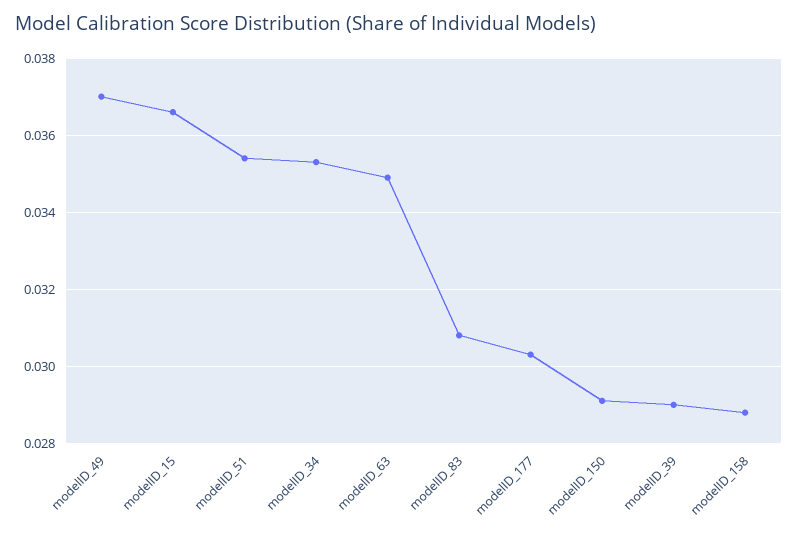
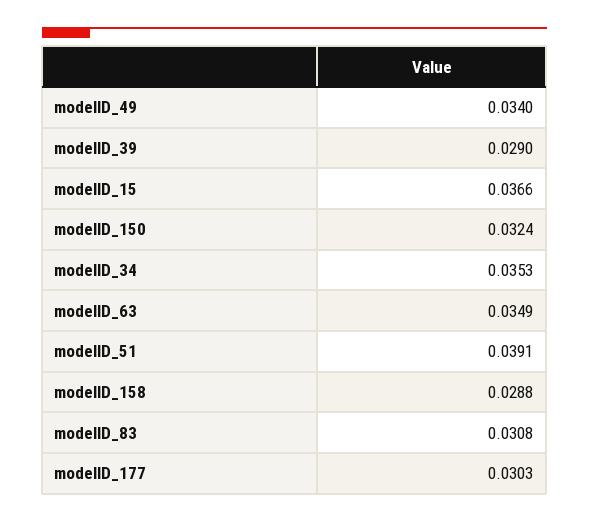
modelID_49: 0.037 -> 0.034
modelID_51: 0.0355 -> 0.0391
modelID_150: 0.029 -> 0.0324

